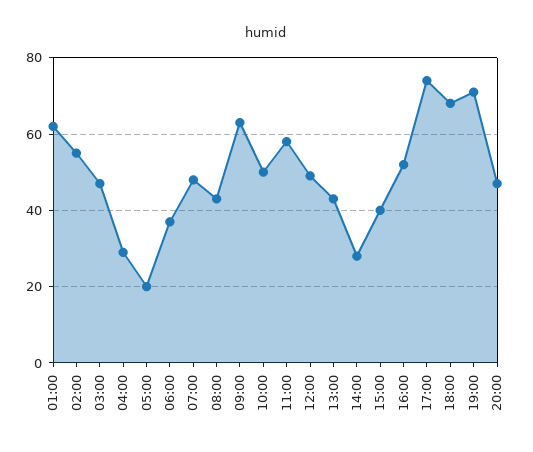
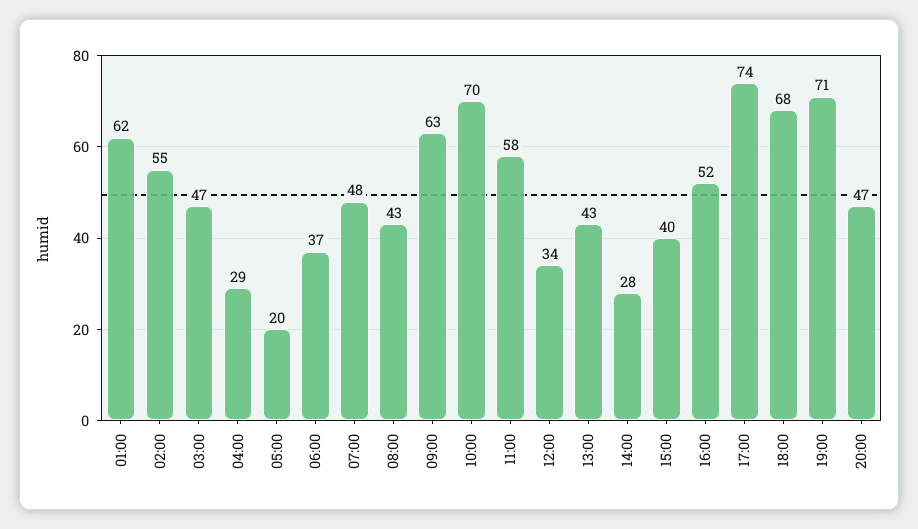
10:00: 50 -> 70
12:00: 50 -> 34

